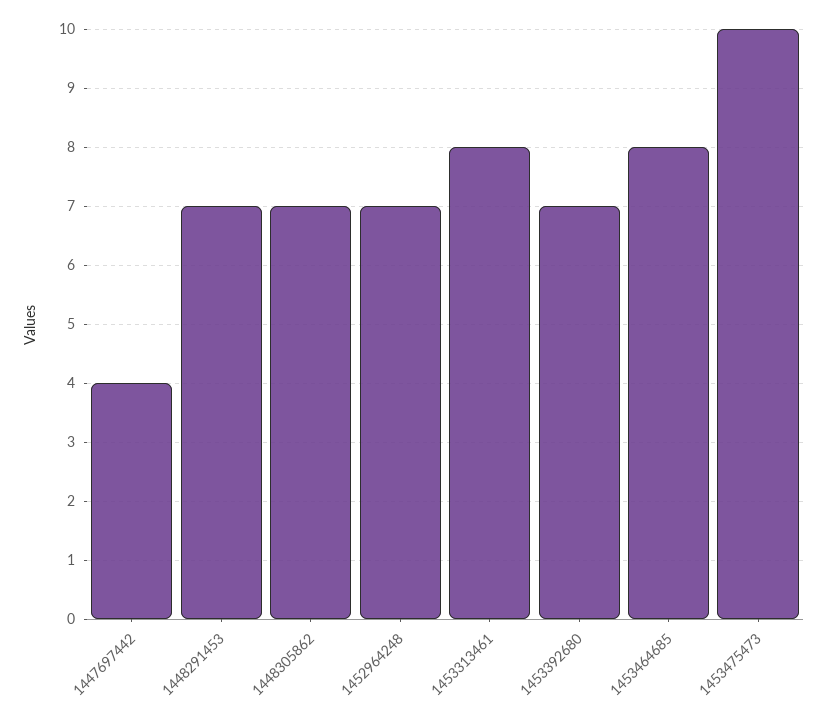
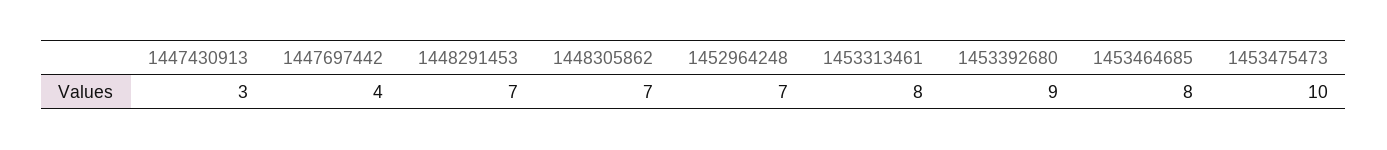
1453392680: 7 -> 9
1447430913: none -> 3

